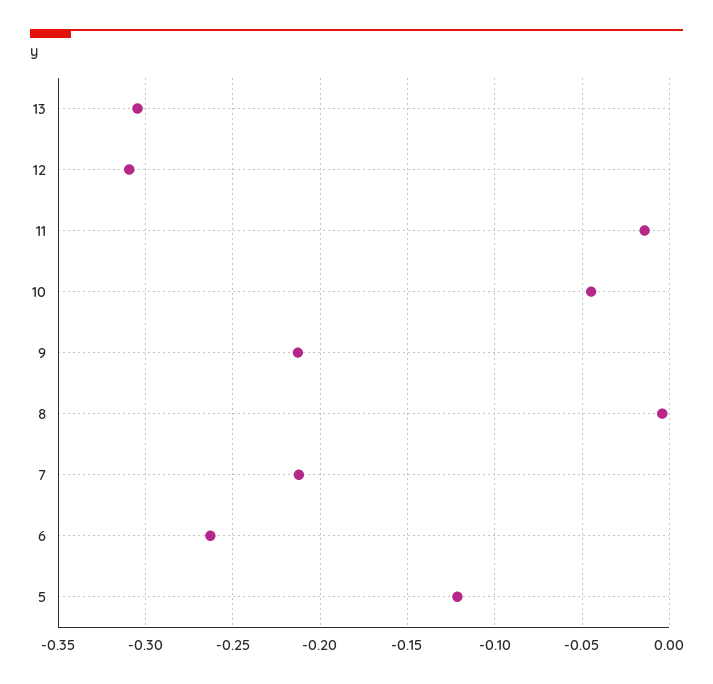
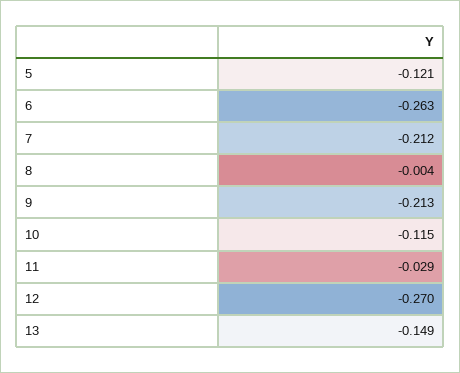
13: -0.305 -> -0.149
12: -0.31 -> -0.27
11: -0.015 -> -0.029
10: -0.045 -> -0.115

